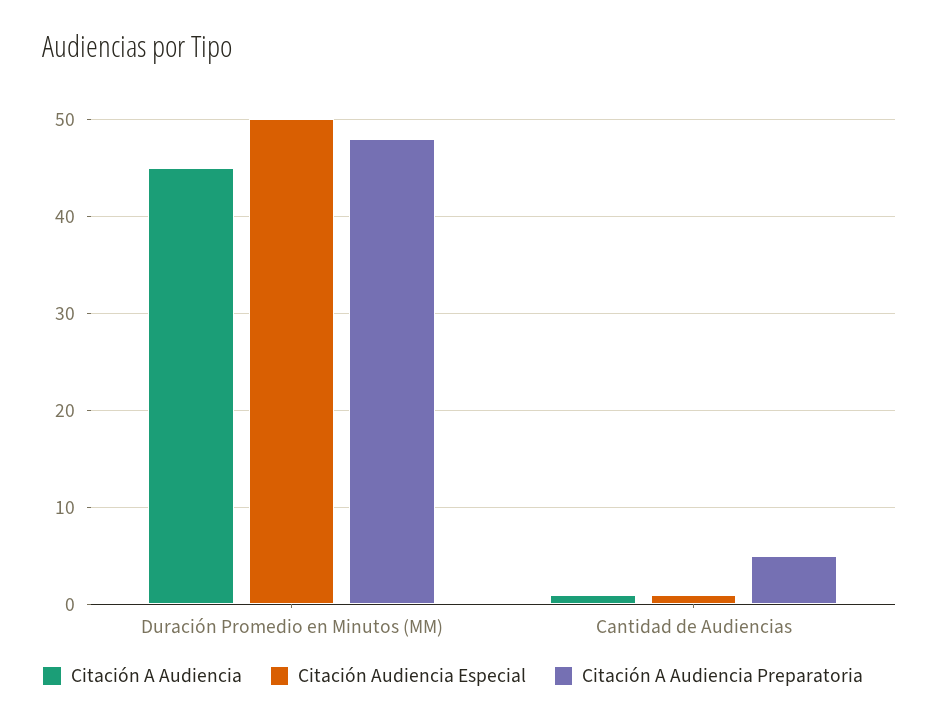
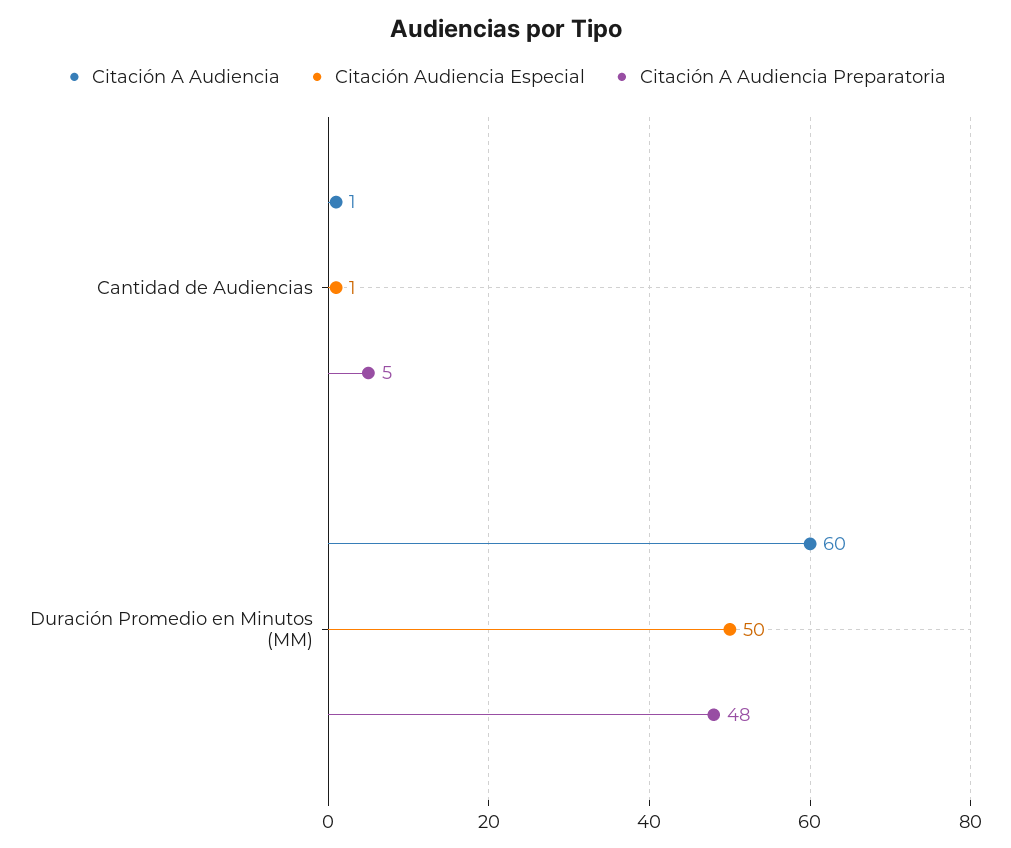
Citación A Audiencia, Duración Promedio en Minutos (MM): 45 -> 60

